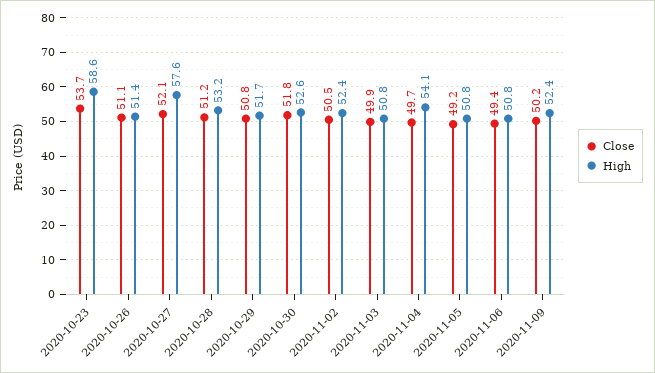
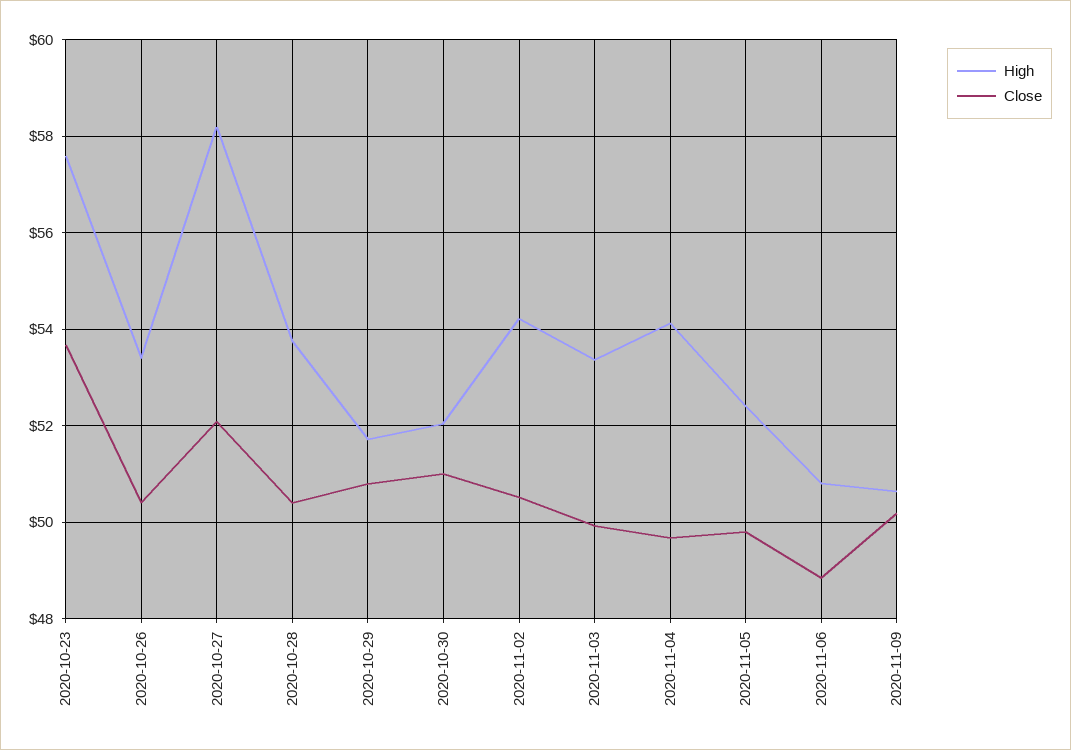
High, 2020-10-23: 58.6 -> 57.6
Close, 2020-10-26: 51.1 -> 50.4
High, 2020-10-26: 51.4 -> 53.4
High, 2020-10-27: 57.6 -> 58.2
Close, 2020-10-28: 51.2 -> 50.4
High, 2020-10-28: 53.2 -> 53.8
Close, 2020-10-30: 51.8 -> 51
High, 2020-10-30: 52.6 -> 52
High, 2020-11-02: 52.4 -> 54.2
High, 2020-11-03: 50.8 -> 53.4
Close, 2020-11-05: 49.2 -> 49.8
High, 2020-11-05: 50.8 -> 52.4
Close, 2020-11-06: 49.4 -> 48.8
High, 2020-11-09: 52.4 -> 50.6

